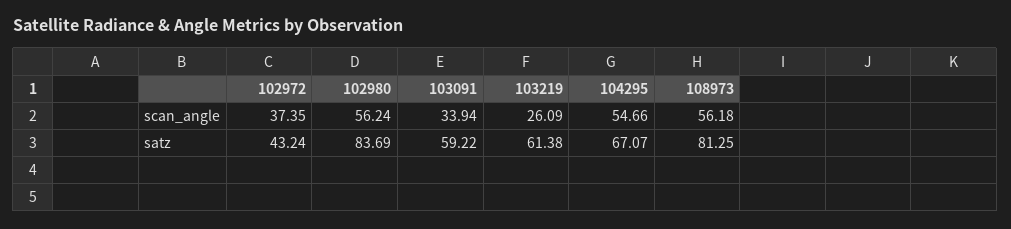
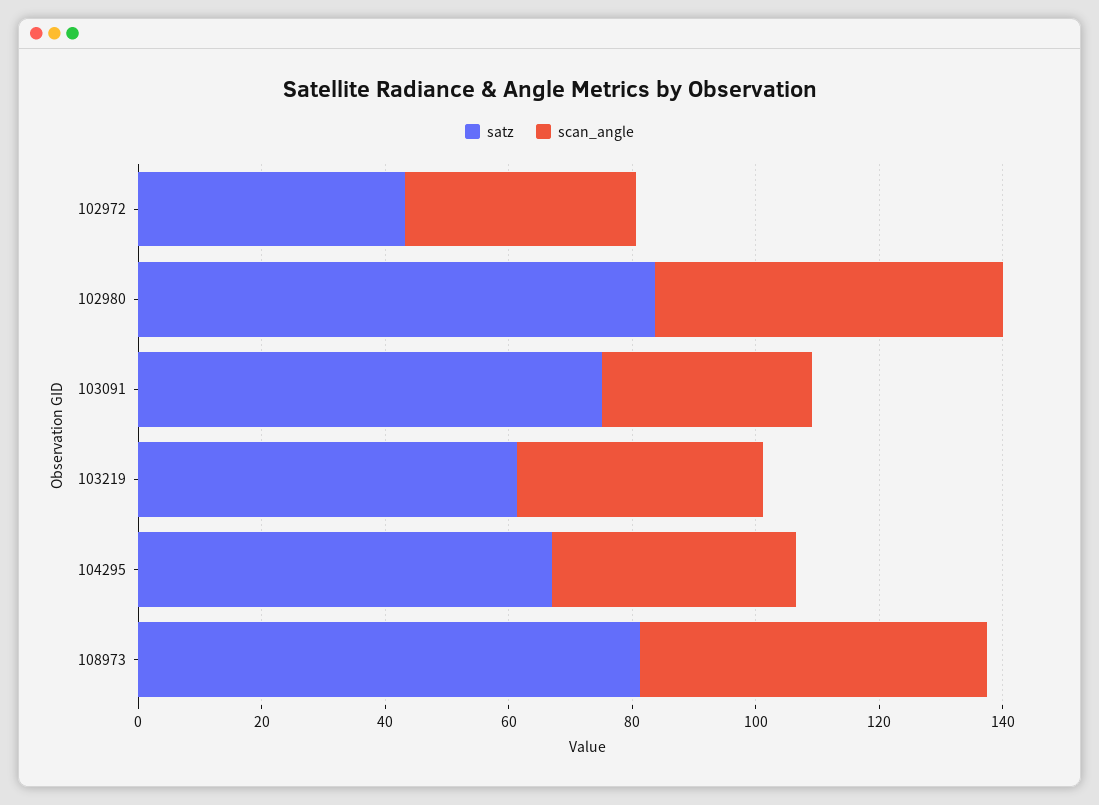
scan_angle, 103219: 26.09 -> 40
scan_angle, 104295: 54.66 -> 40
satz, 103091: 59.22 -> 75

